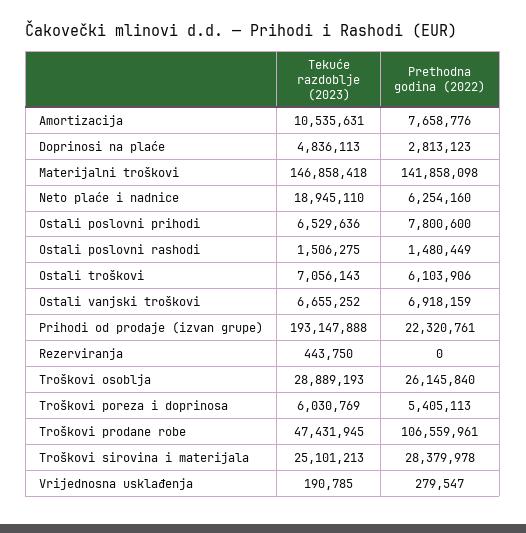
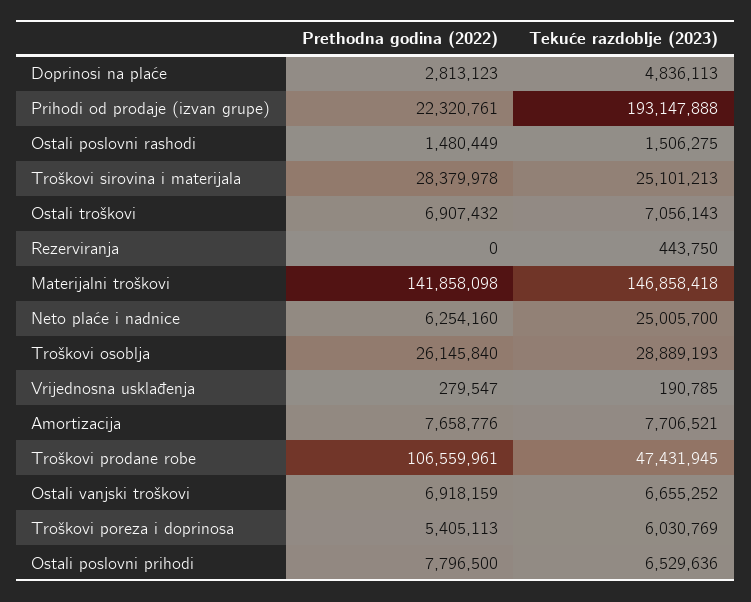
Tekuće razdoblje (2023), Amortizacija: 10535631 -> 7706521
Tekuće razdoblje (2023), Neto plaće i nadnice: 18945110 -> 25005700
Prethodna godina (2022), Ostali poslovni prihodi: 7800600 -> 7796500
Prethodna godina (2022), Ostali troškovi: 6103906 -> 6907432

